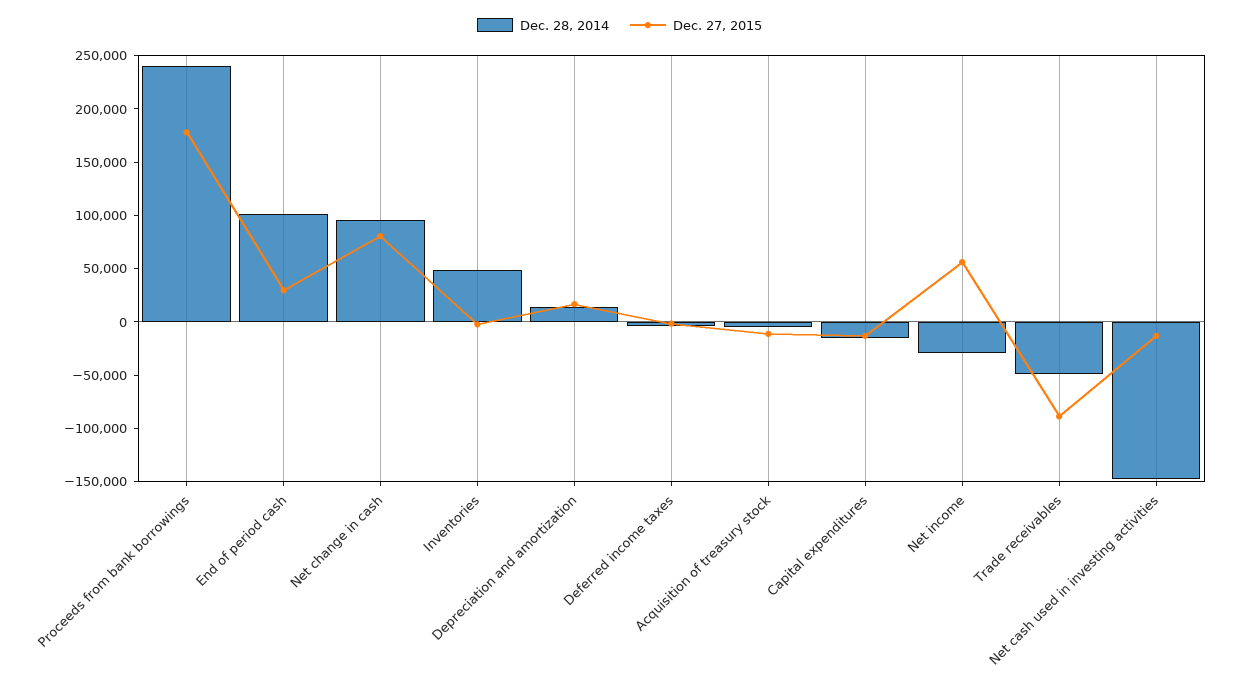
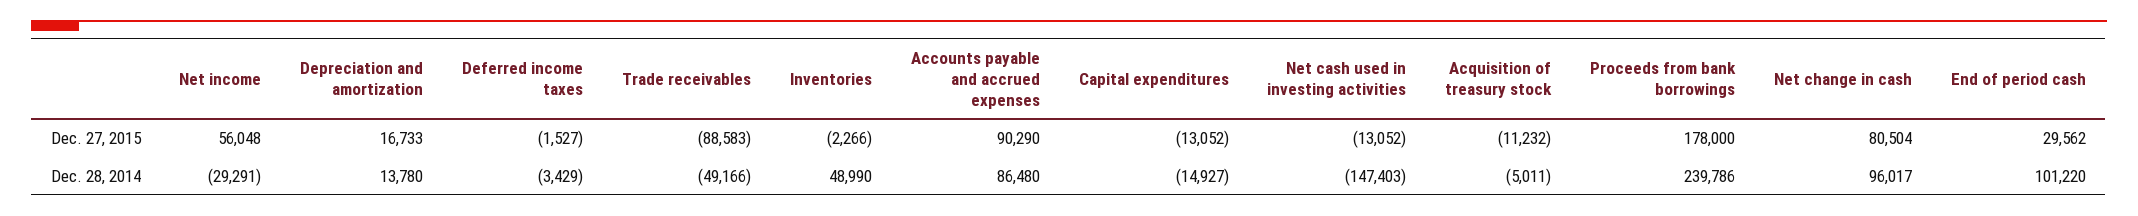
Dec. 27, 2015, Accounts payable and accrued expenses: none -> 90290
Dec. 28, 2014, Accounts payable and accrued expenses: none -> 86480

